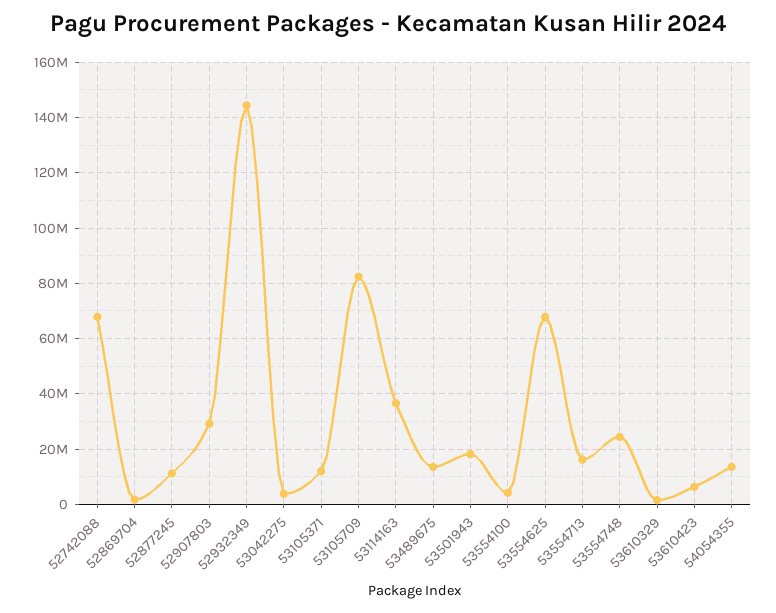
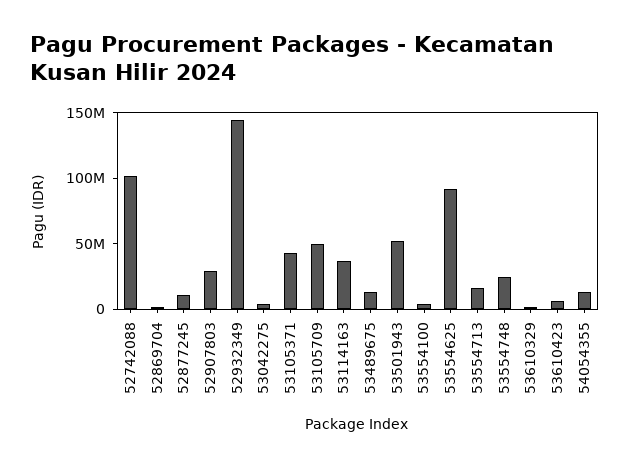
52742088: 67500000 -> 100000000
53105371: 12500000 -> 40000000
53105709: 82500000 -> 50000000
53501943: 17500000 -> 50000000
53554625: 67500000 -> 90000000

